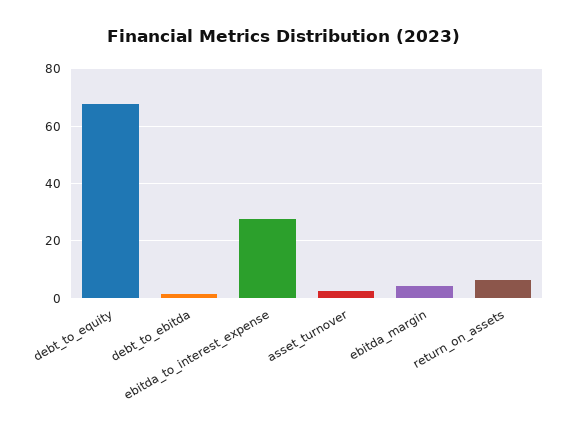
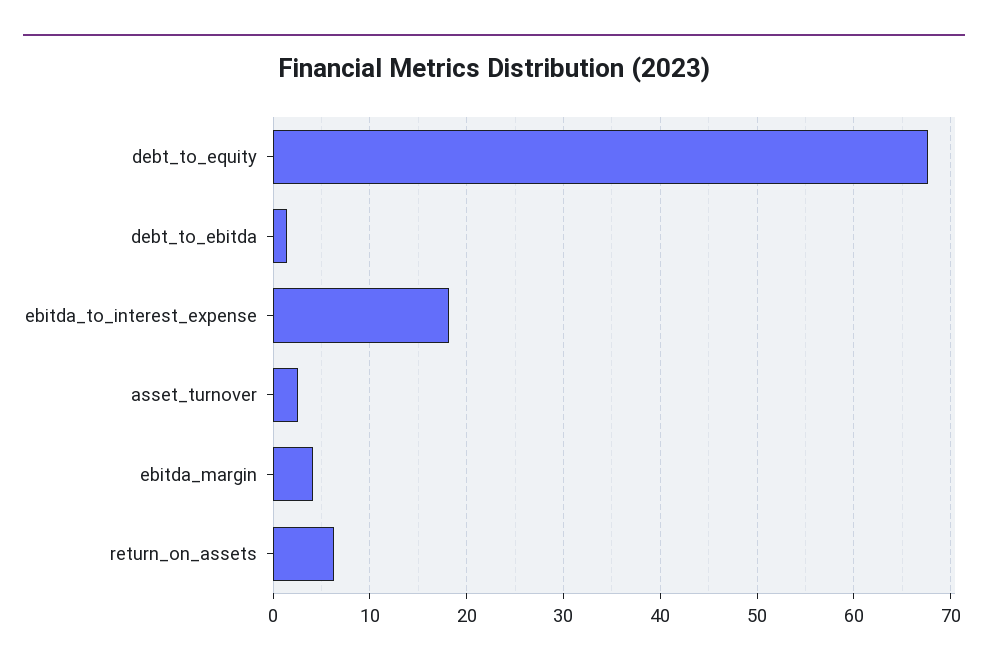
ebitda_to_interest_expense: 27.5 -> 18

